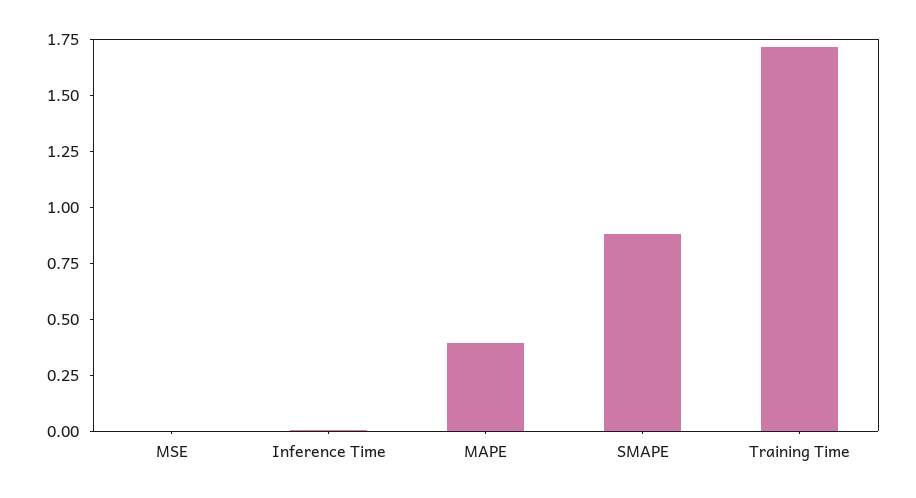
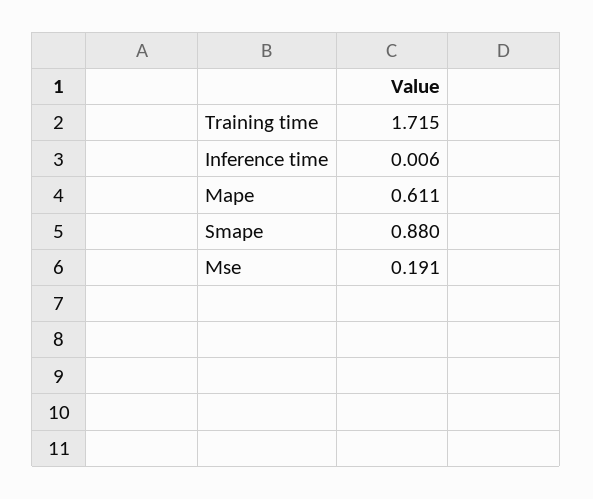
MSE: 0 -> 0.191
MAPE: 0.4 -> 0.611

